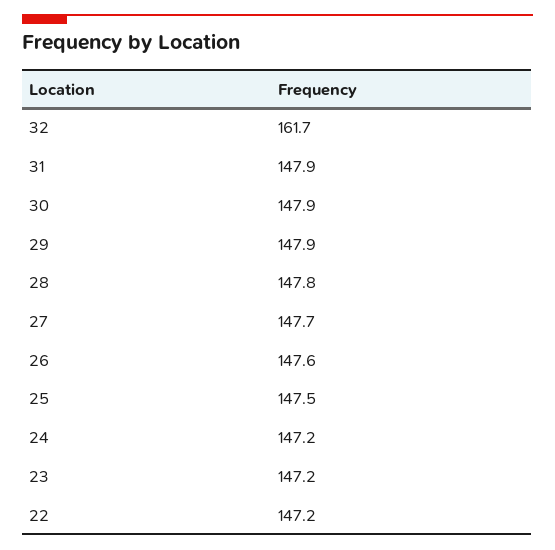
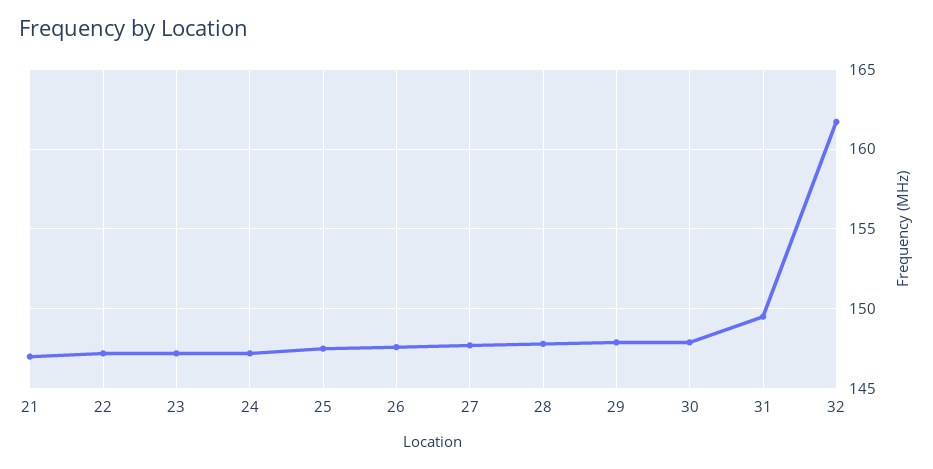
31: 147.9 -> 149.5
21: none -> 147

